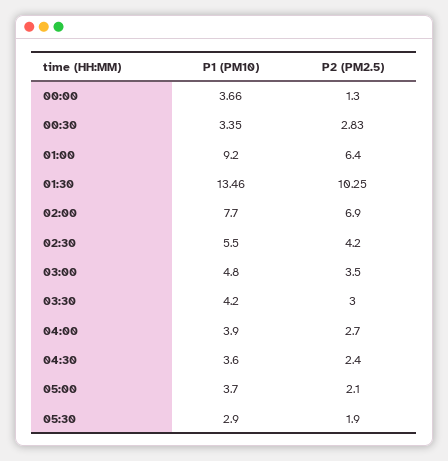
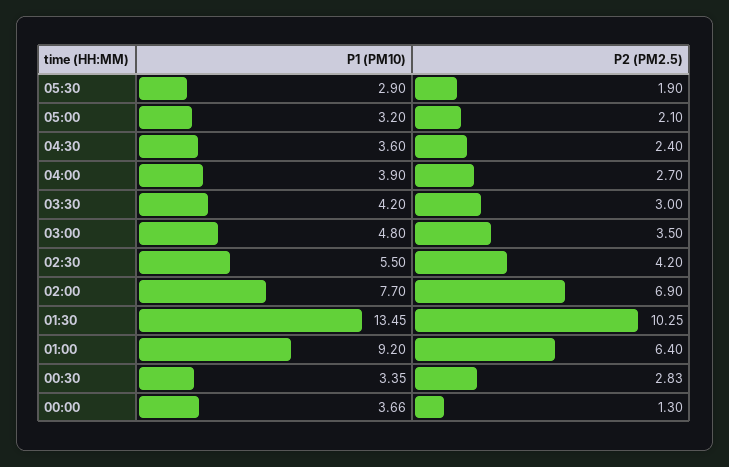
P1 (PM10), 01:30: 13.46 -> 13.45
P1 (PM10), 05:00: 3.7 -> 3.2

